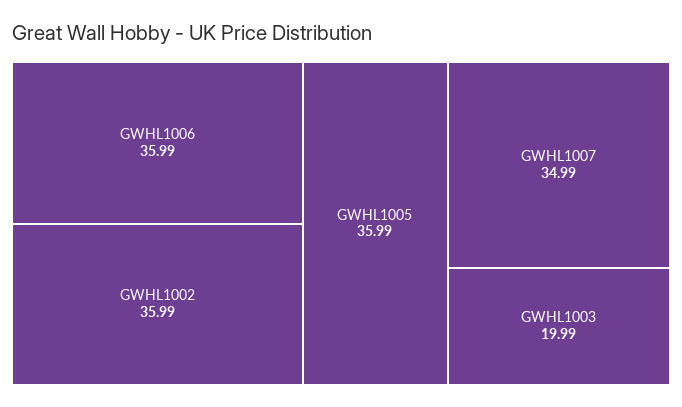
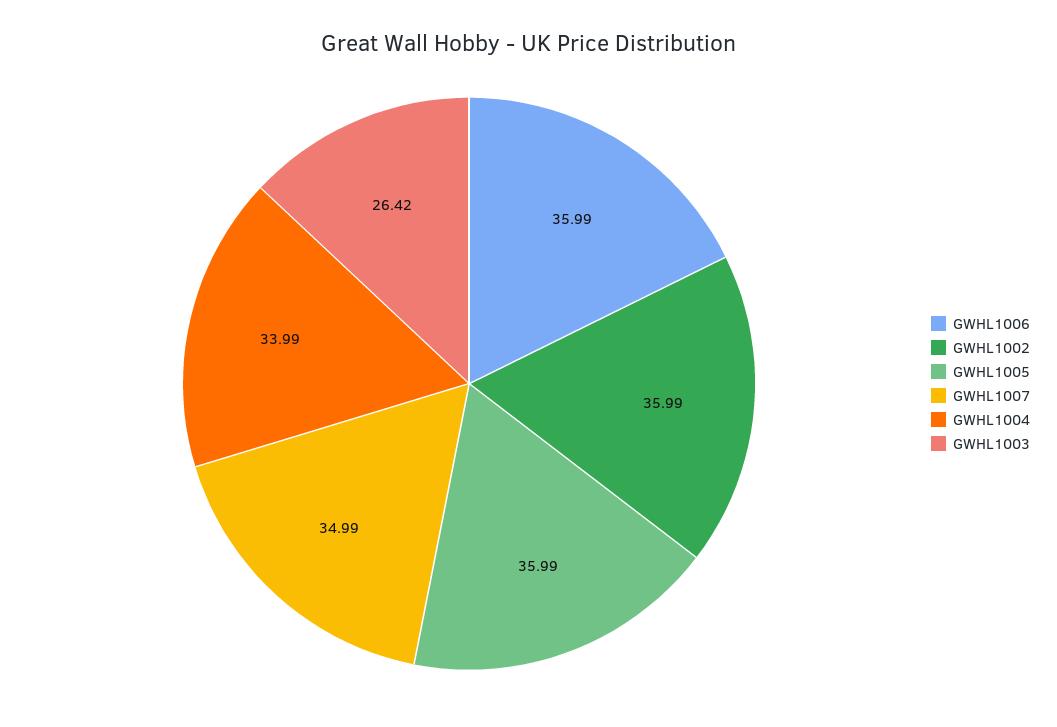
GWHL1003: 19.99 -> 26.42
GWHL1004: none -> 33.99

